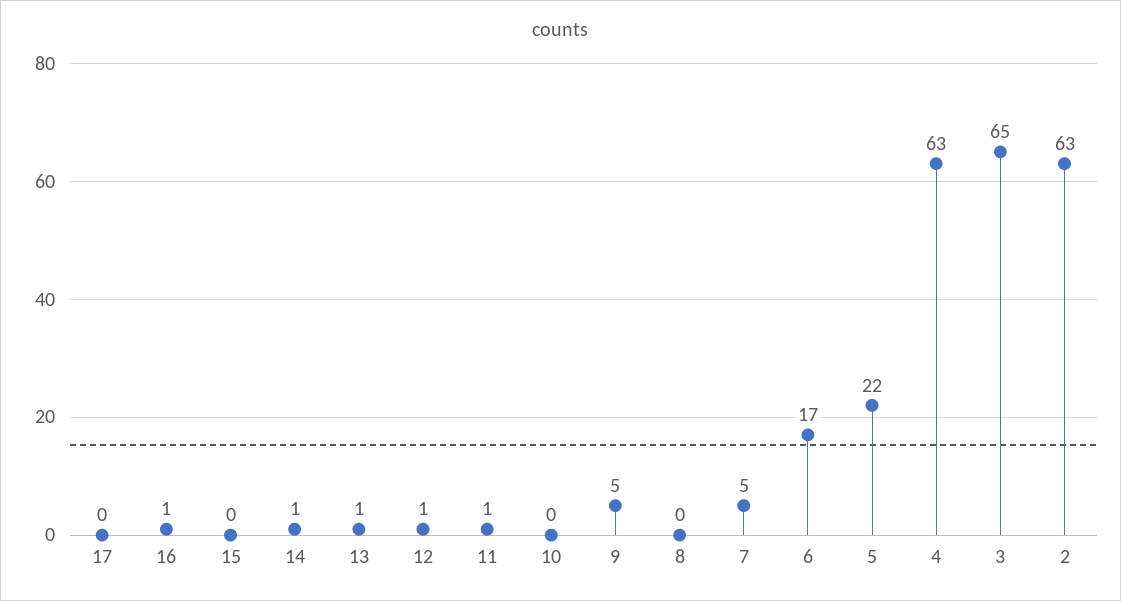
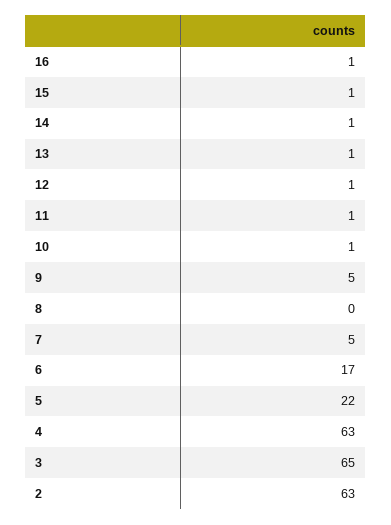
17: 0 -> none
15: 0 -> 1
10: 0 -> 1

